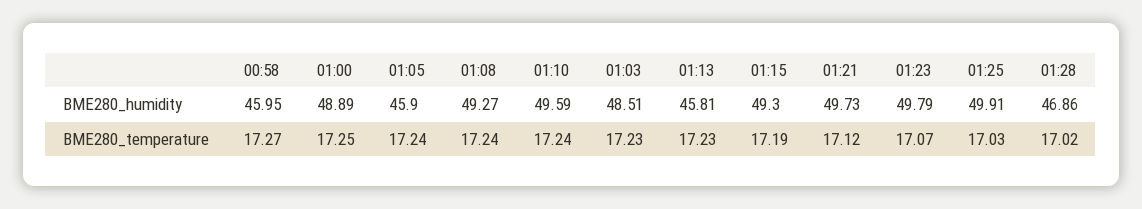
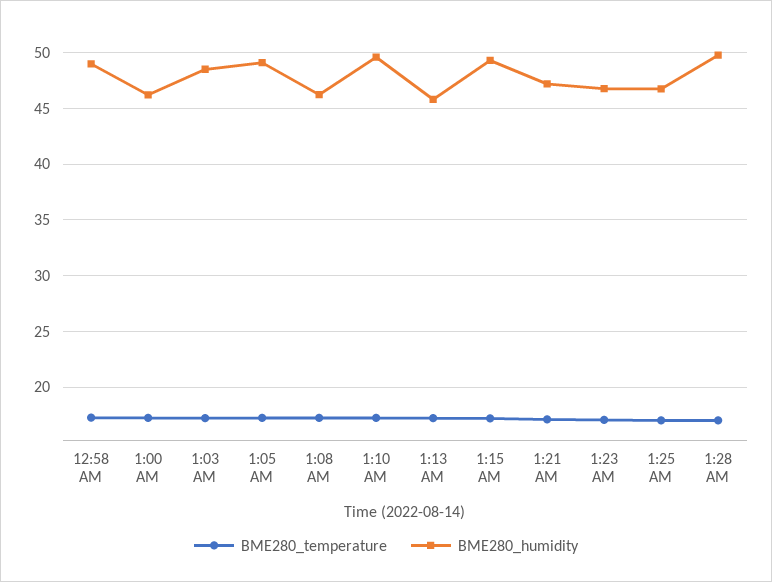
BME280_humidity, 00:58: 45.95 -> 49
BME280_humidity, 01:00: 48.89 -> 46
BME280_humidity, 01:05: 45.9 -> 49
BME280_humidity, 01:08: 49.27 -> 46
BME280_humidity, 01:21: 49.73 -> 47
BME280_humidity, 01:23: 49.79 -> 47
BME280_humidity, 01:25: 49.91 -> 47
BME280_humidity, 01:28: 46.86 -> 50

